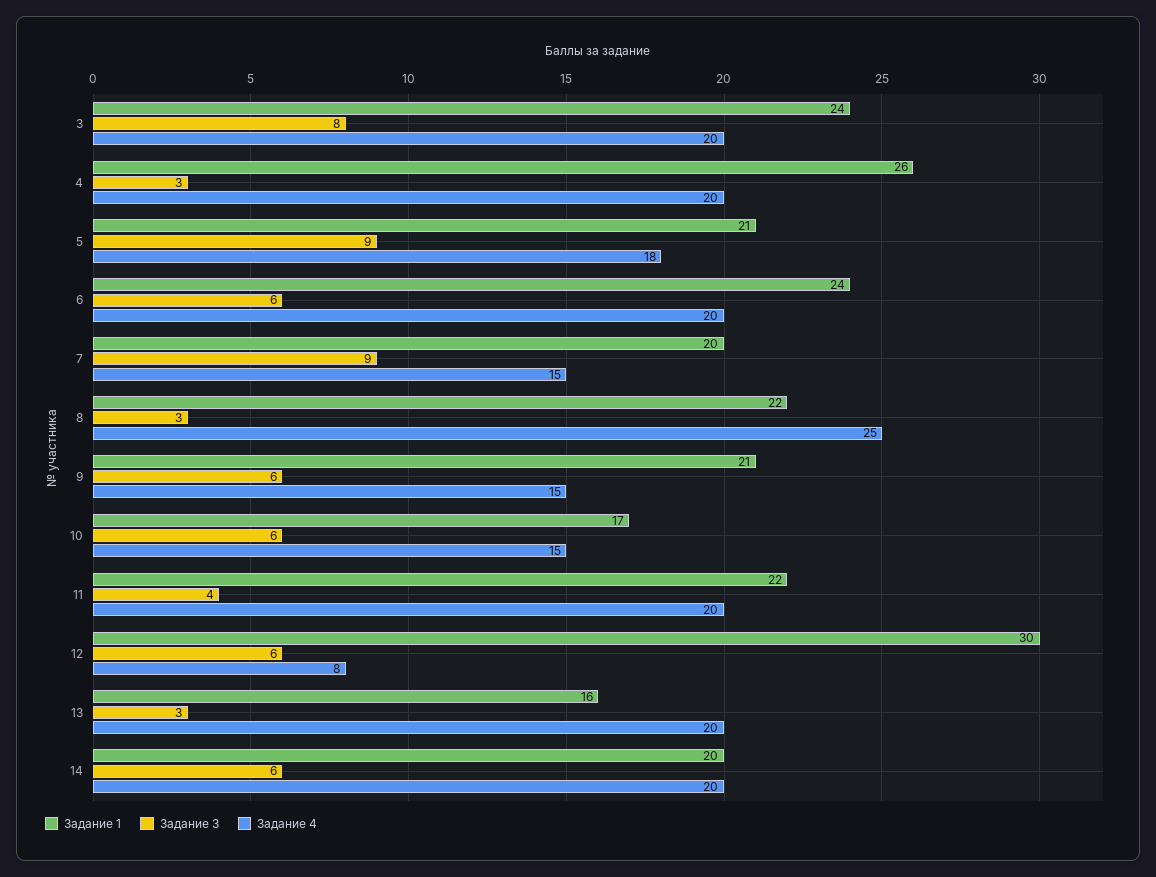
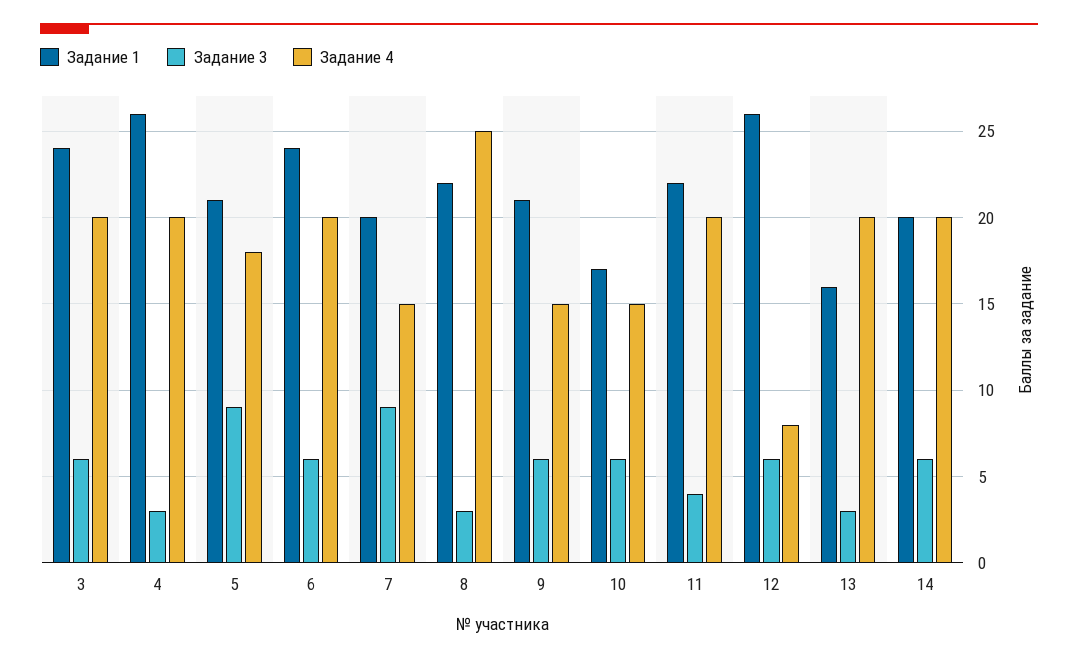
Задание 3, 3: 8 -> 6
Задание 1, 12: 30 -> 26

